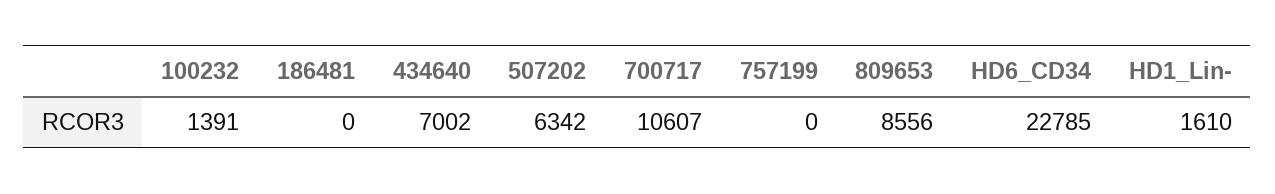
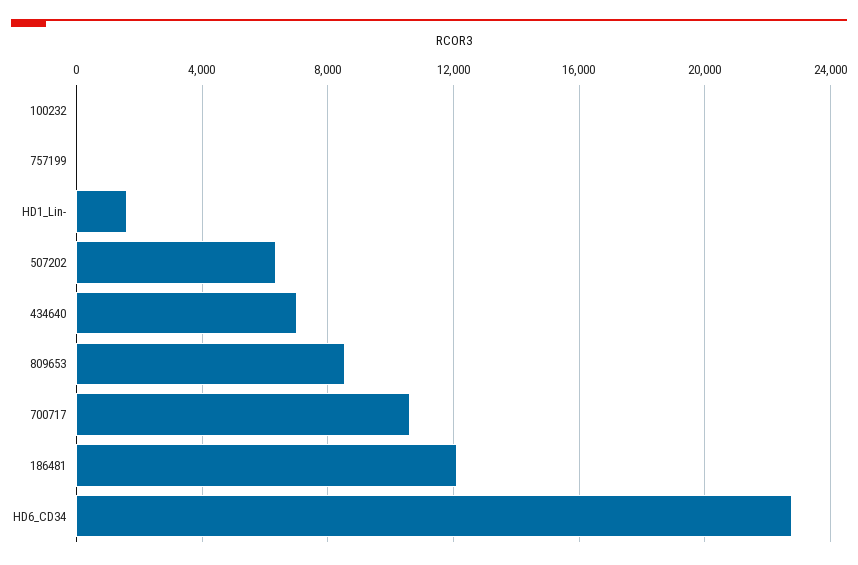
100232: 1391 -> 0
186481: 0 -> 12000

